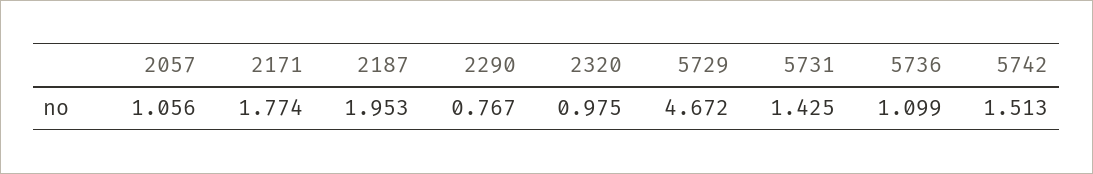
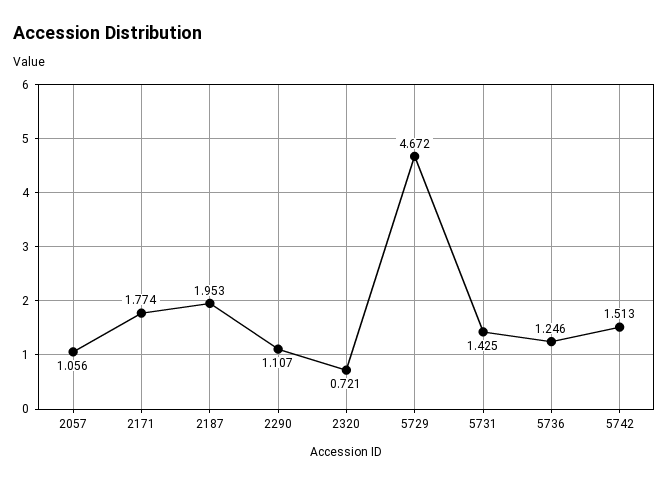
2290: 0.767 -> 1.107
2320: 0.975 -> 0.721
5736: 1.099 -> 1.246

